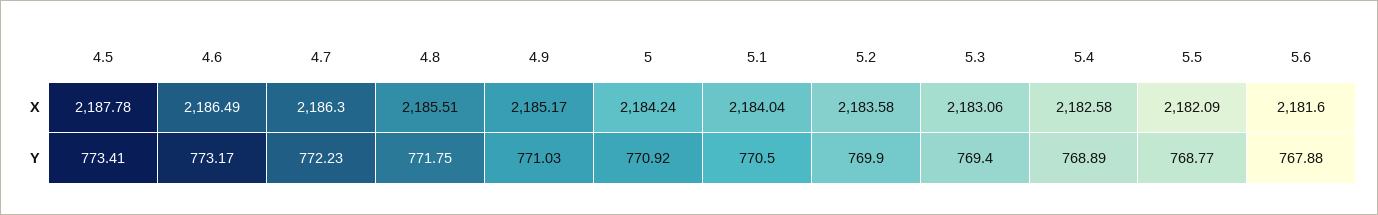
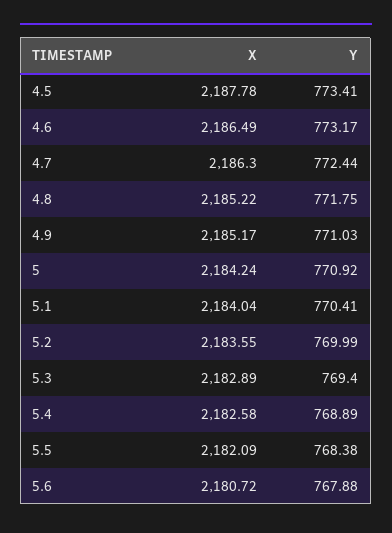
4.8, X: 2185.51 -> 2185.22
5.2, X: 2183.58 -> 2183.55
5.3, X: 2183.06 -> 2182.89
5.6, X: 2181.6 -> 2180.72
4.7, Y: 772.23 -> 772.44
5.1, Y: 770.5 -> 770.41
5.2, Y: 769.9 -> 769.99
5.5, Y: 768.77 -> 768.38

